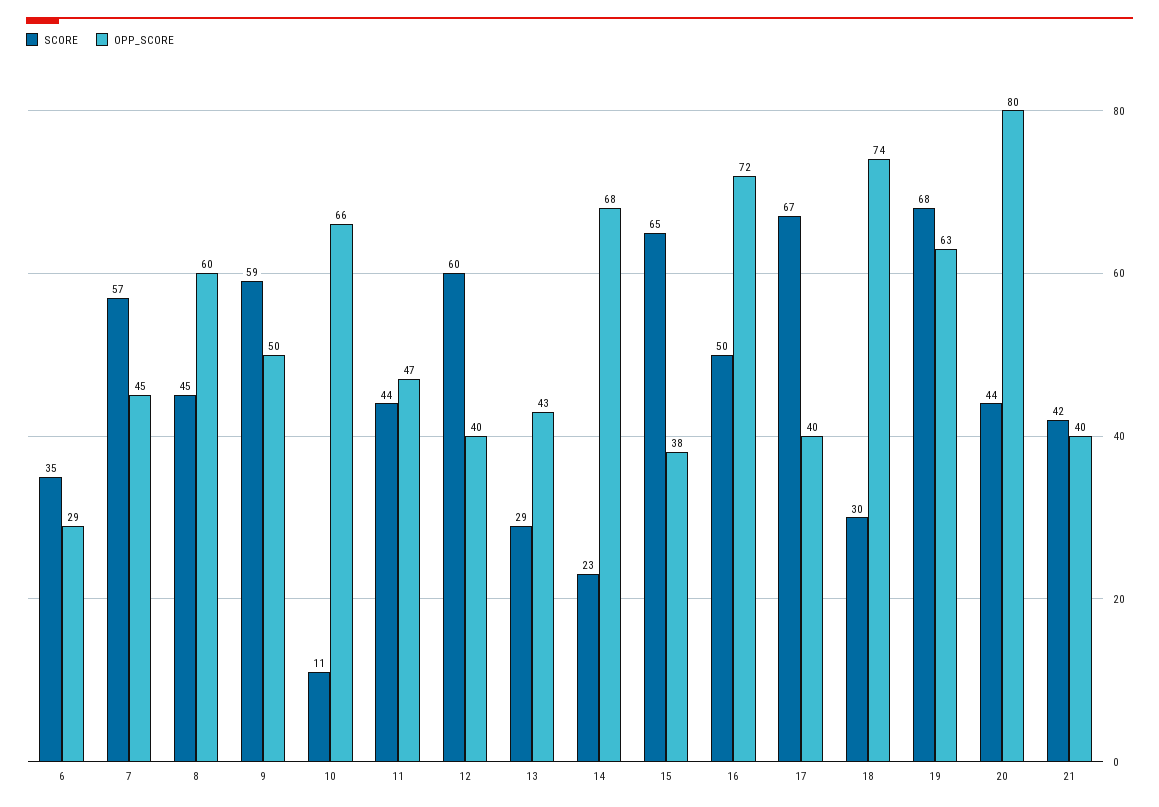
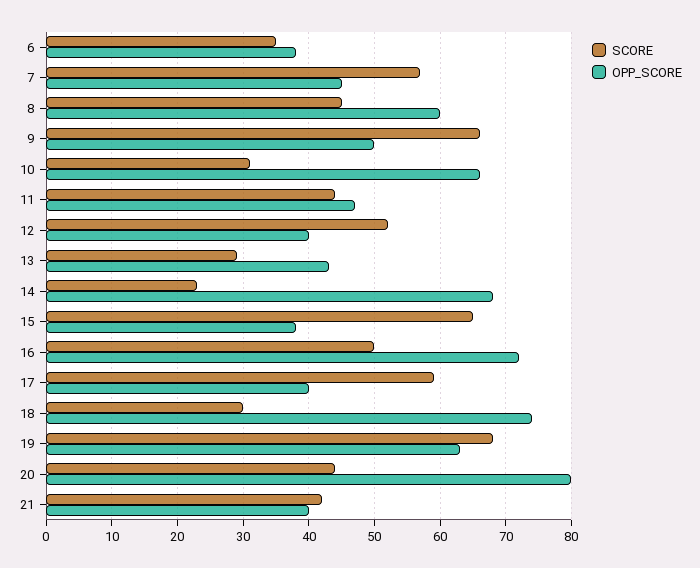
OPP_SCORE, 6: 29 -> 38
SCORE, 9: 59 -> 66
SCORE, 10: 11 -> 31
SCORE, 12: 60 -> 52
SCORE, 17: 67 -> 59

